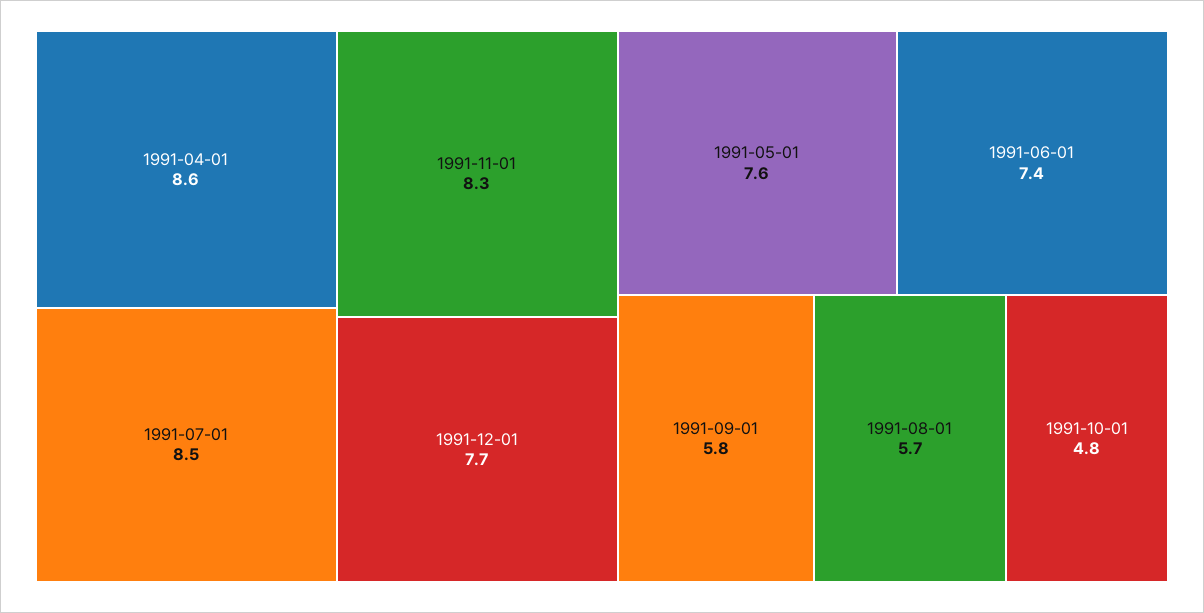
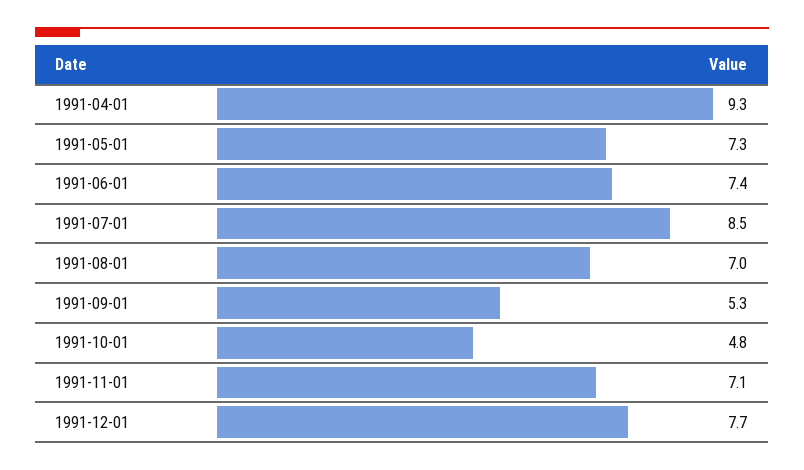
1991-04-01: 8.6 -> 9.3
1991-11-01: 8.3 -> 7.1
1991-05-01: 7.6 -> 7.3
1991-09-01: 5.8 -> 5.3
1991-08-01: 5.7 -> 7

